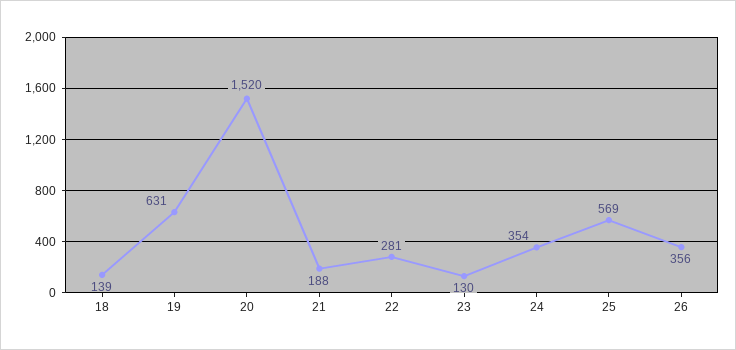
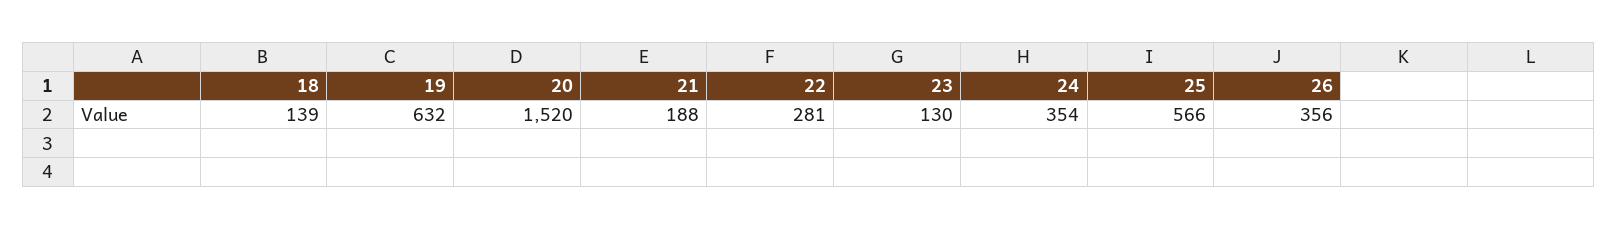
19: 631 -> 632
25: 569 -> 566

